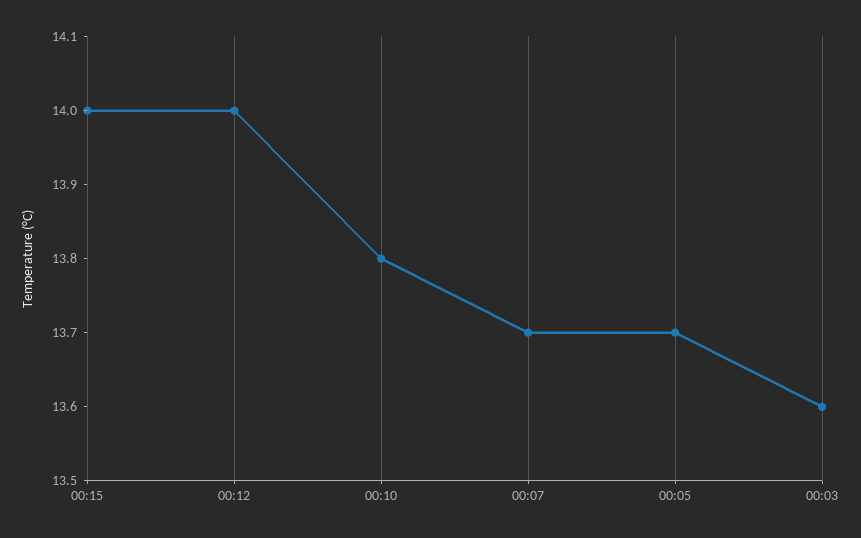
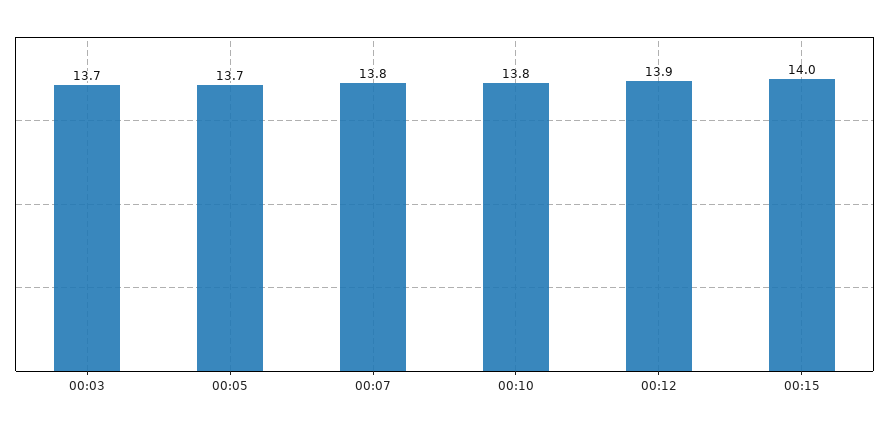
00:12: 14 -> 13.9
00:07: 13.7 -> 13.8
00:03: 13.6 -> 13.7

